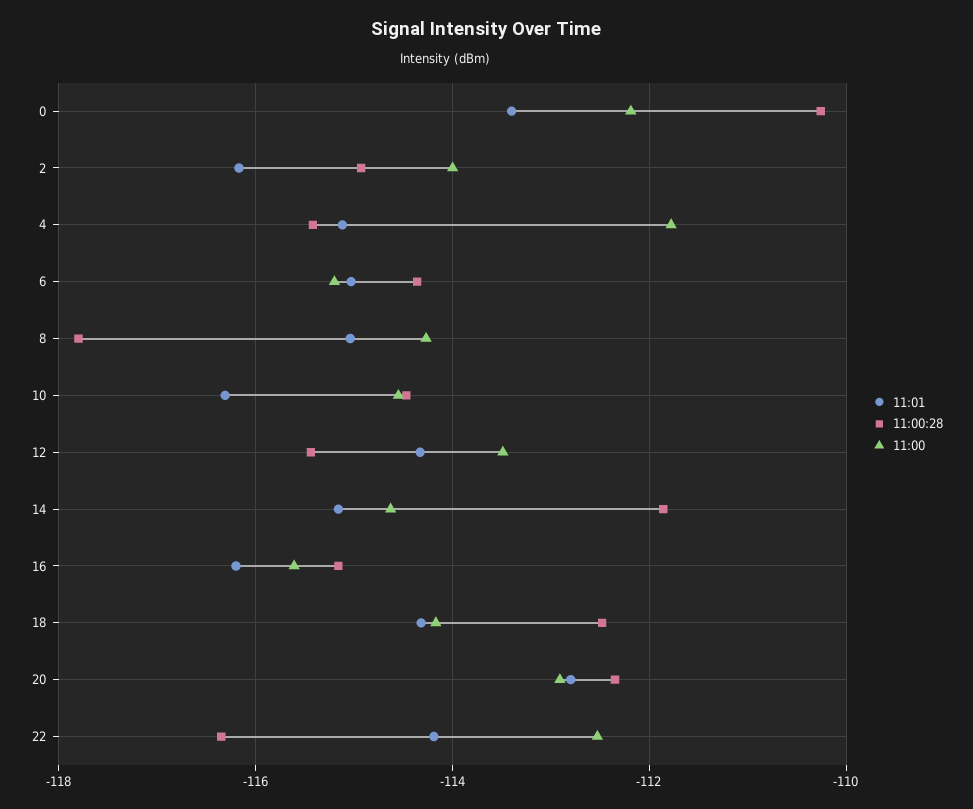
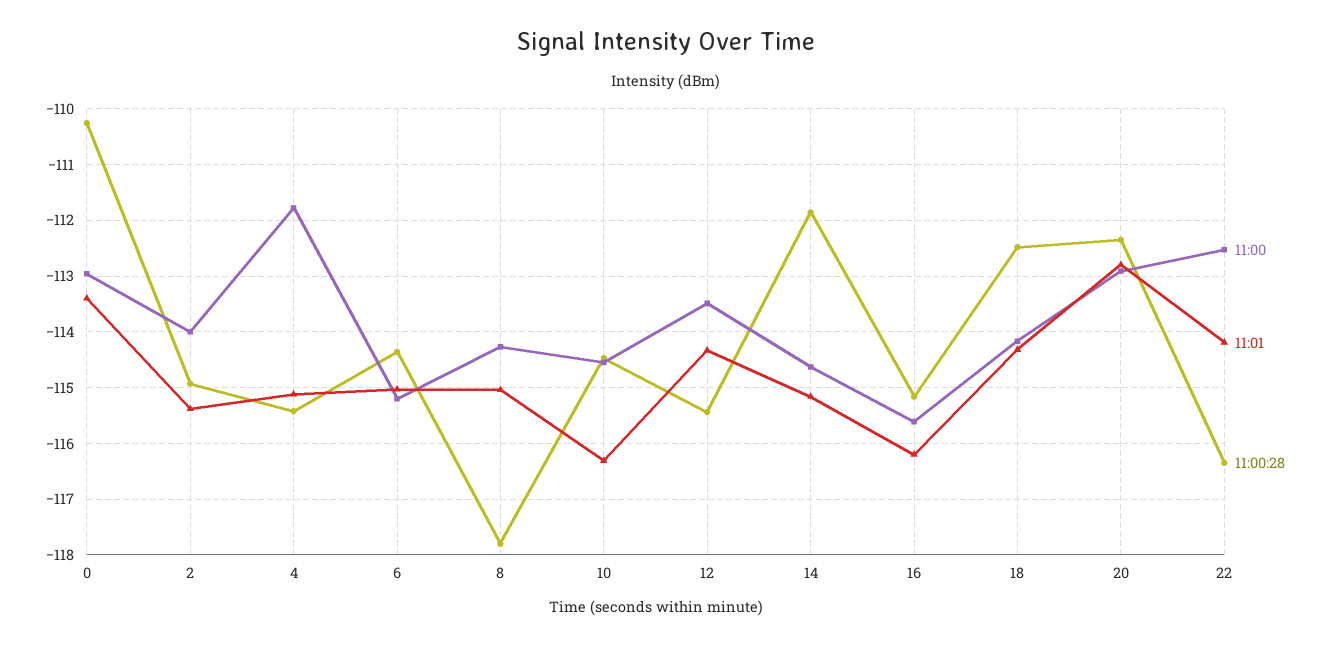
11:00, 0: -112.2 -> -113
11:01, 2: -116.2 -> -115.4

